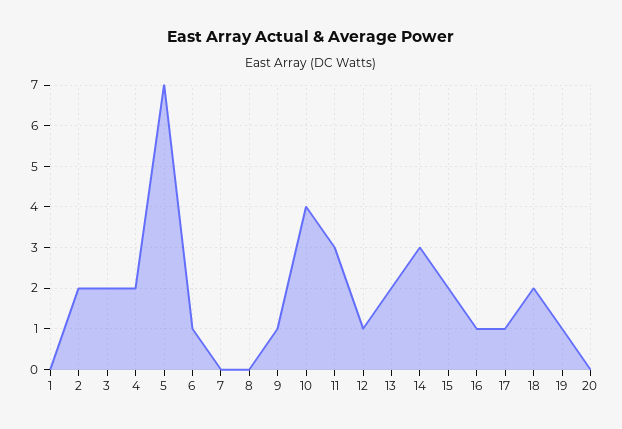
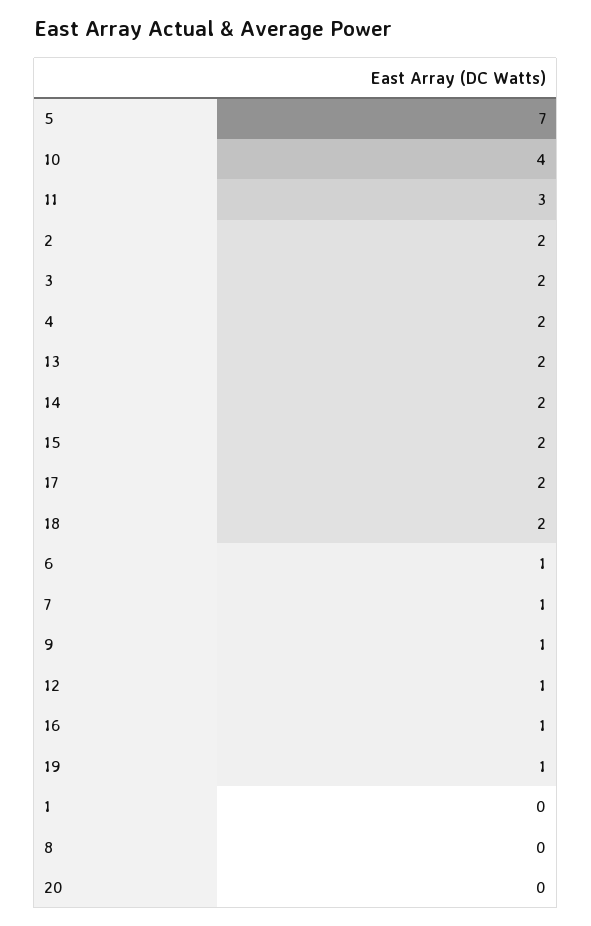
7: 0 -> 1
14: 3 -> 2
17: 1 -> 2

